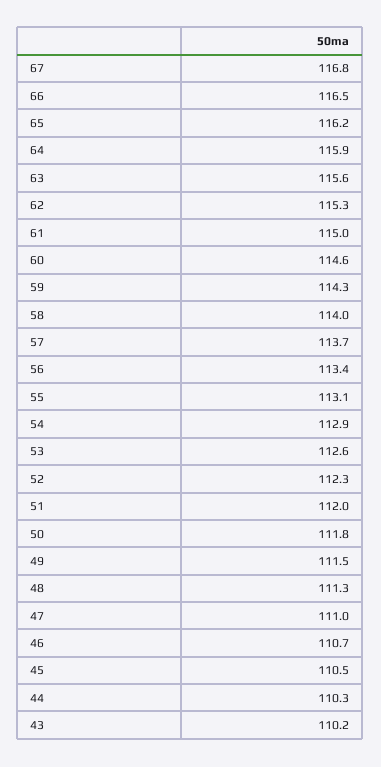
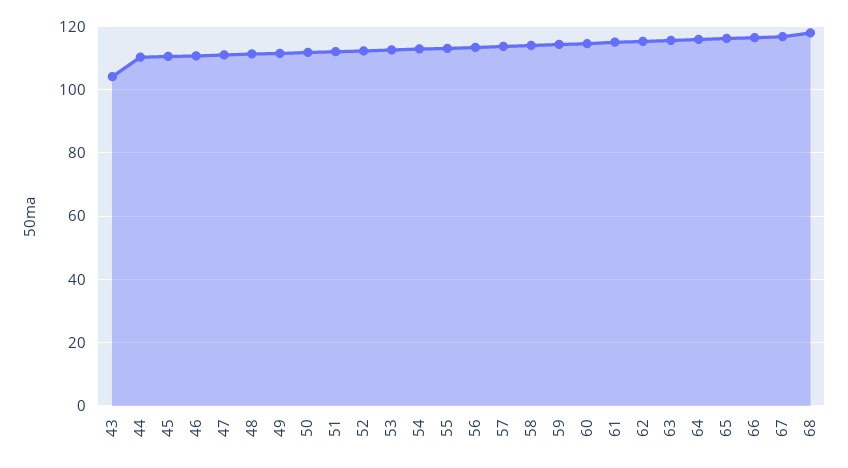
43: 110.2 -> 104
68: none -> 118

